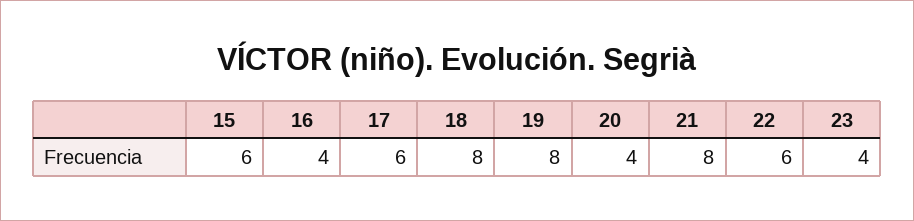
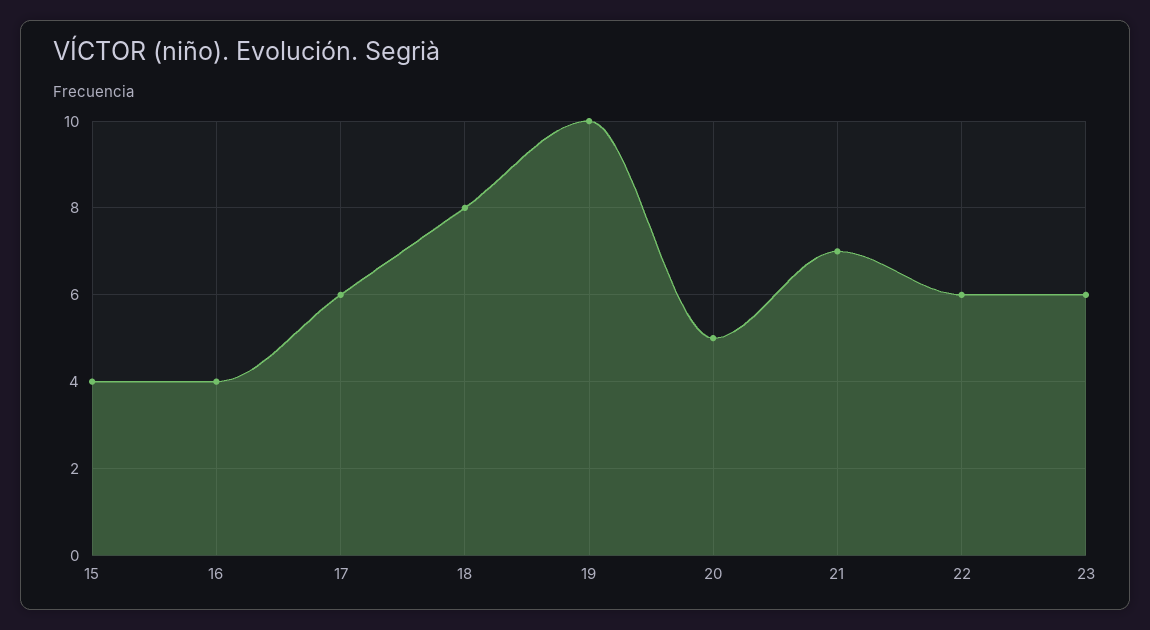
15: 6 -> 4
19: 8 -> 10
20: 4 -> 5
21: 8 -> 7
23: 4 -> 6

